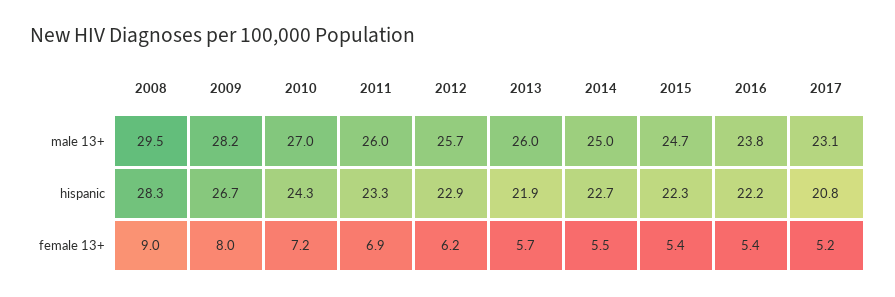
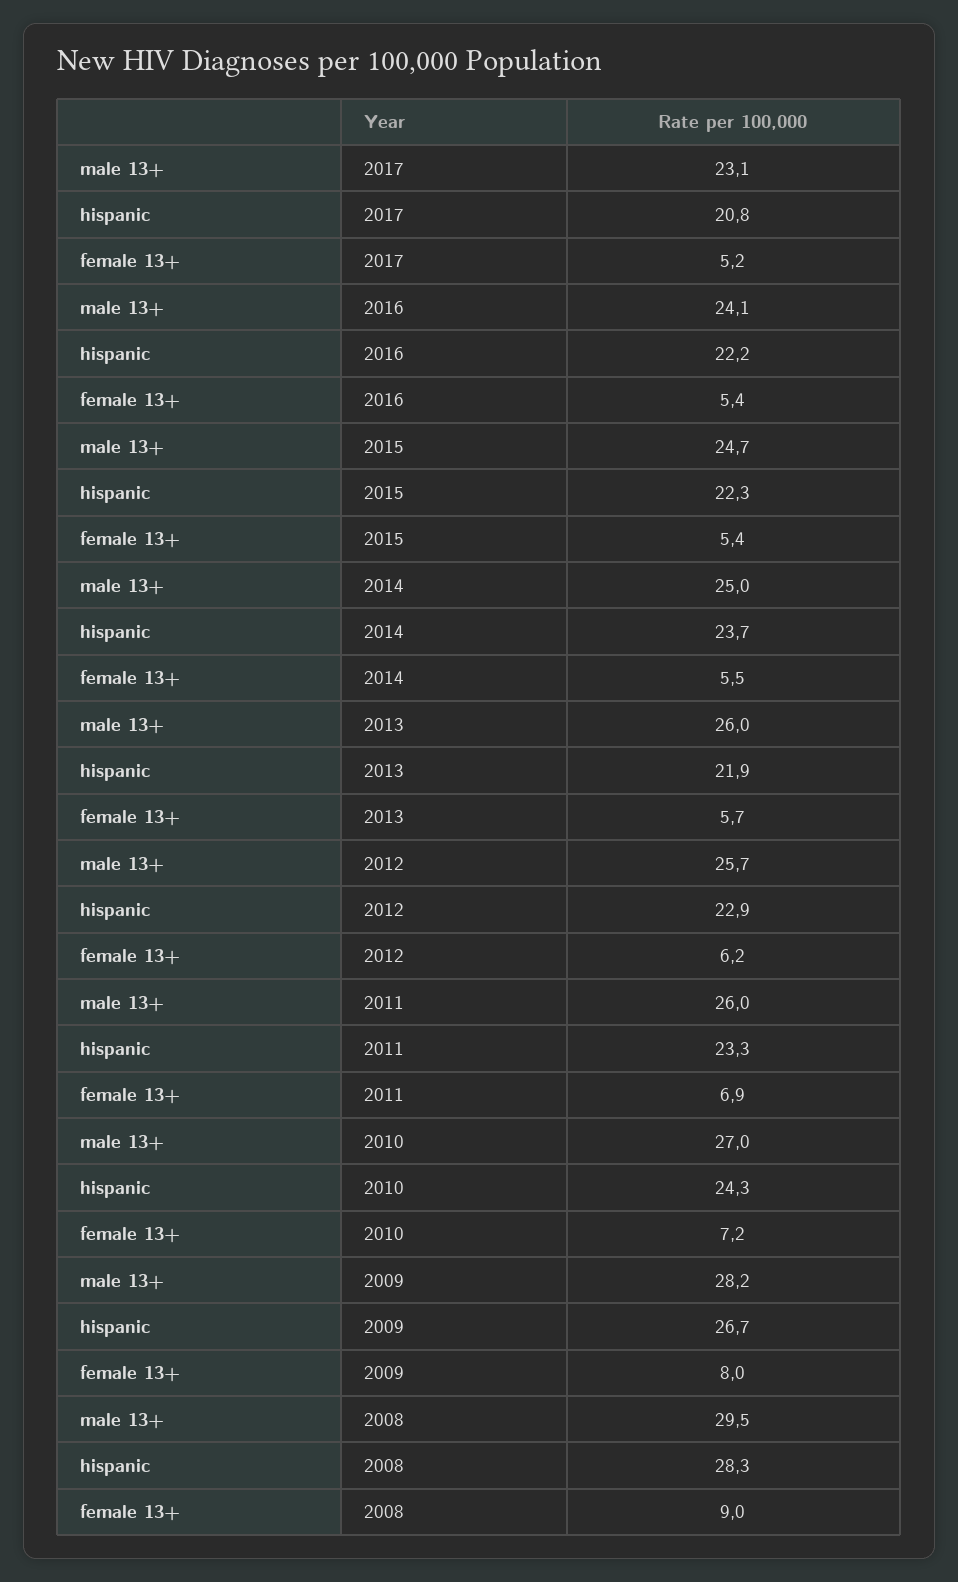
2016, male 13+: 23.8 -> 24.1
2014, hispanic: 22.7 -> 23.7

